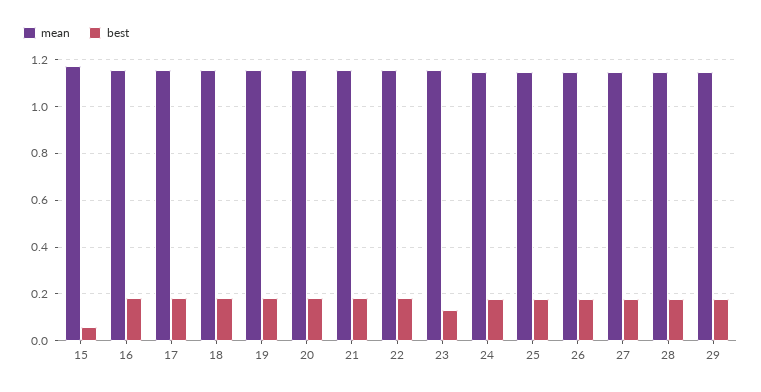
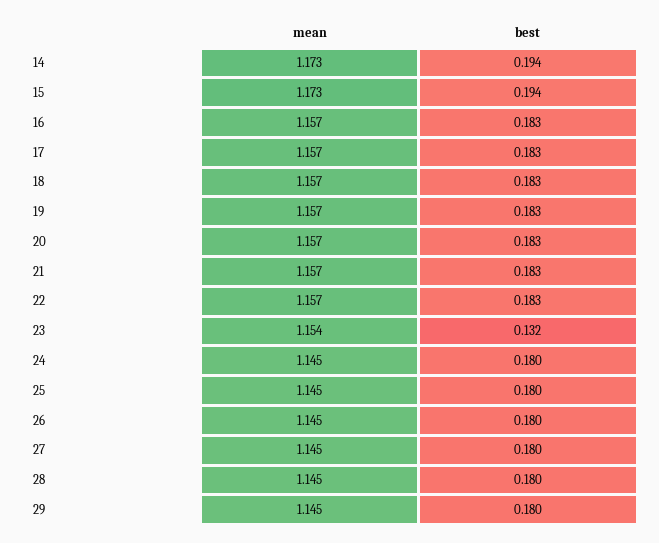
best, 15: 0.05 -> 0.194
mean, 14: none -> 1.173
best, 14: none -> 0.194

